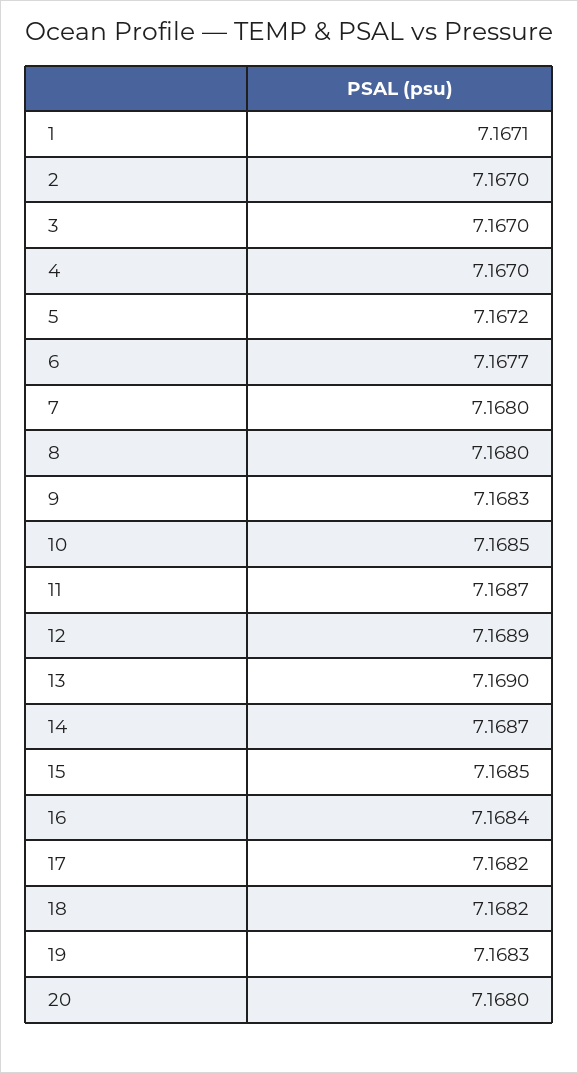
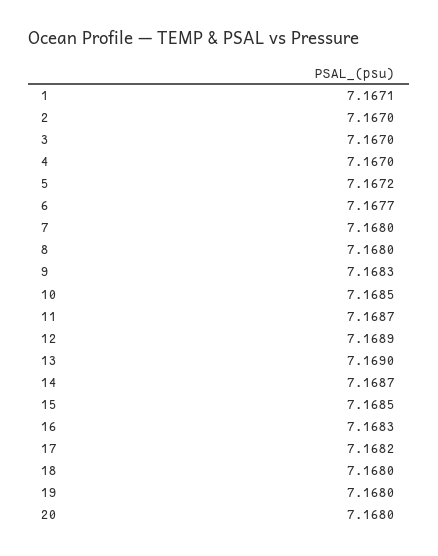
16: 7.1684 -> 7.1683
18: 7.1682 -> 7.168
19: 7.1683 -> 7.168

